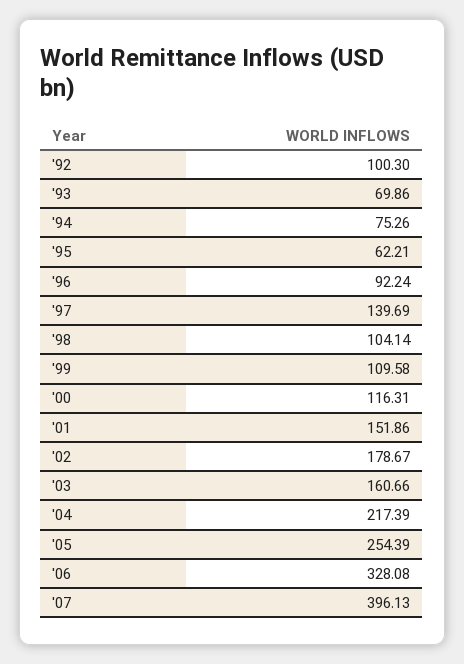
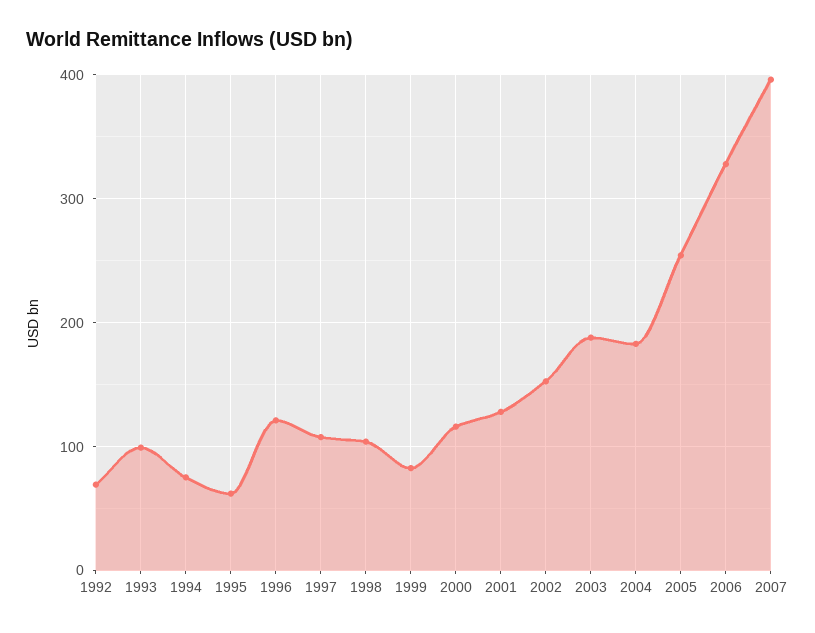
'92: 100.3 -> 70
'93: 69.86 -> 100
'96: 92.24 -> 120
'97: 139.69 -> 110
'99: 109.58 -> 80
'01: 151.86 -> 130
'02: 178.67 -> 150
'03: 160.66 -> 190
'04: 217.39 -> 180

